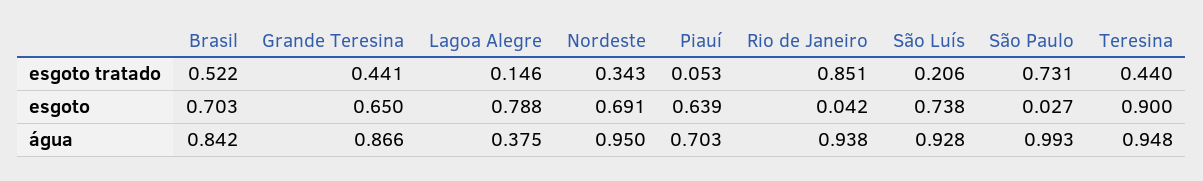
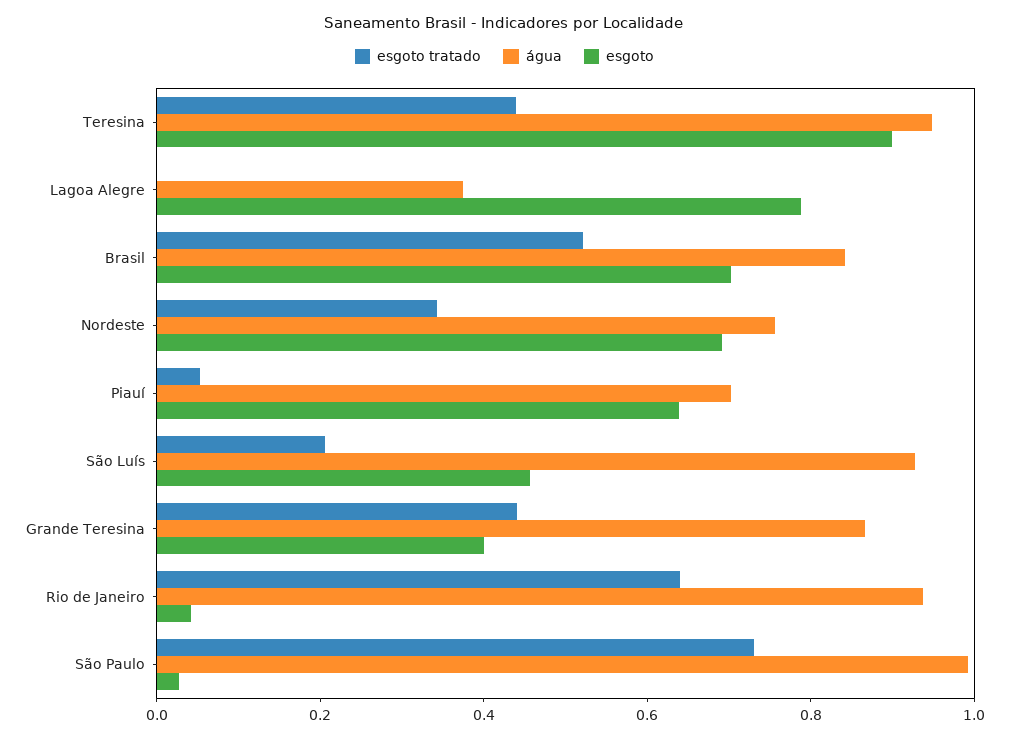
esgoto tratado, Lagoa Alegre: 0.146 -> 0
esgoto tratado, Rio de Janeiro: 0.851 -> 0.65
esgoto, Grande Teresina: 0.65 -> 0.4
esgoto, São Luís: 0.738 -> 0.45
água, Nordeste: 0.95 -> 0.75

